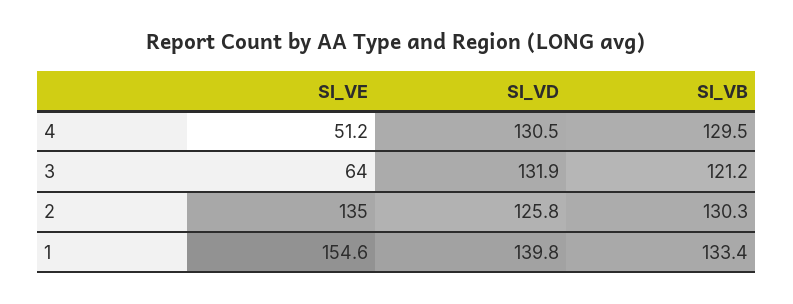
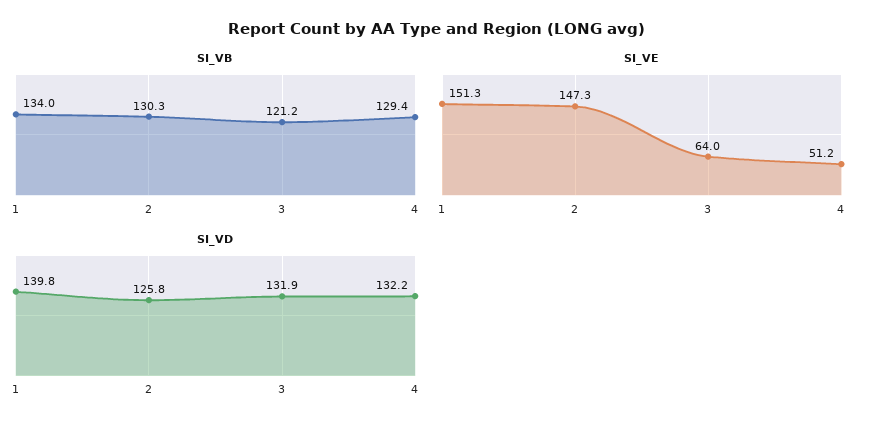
SI_VD, 4: 130.5 -> 132.2
SI_VB, 4: 129.5 -> 129.4
SI_VE, 2: 135 -> 147.3
SI_VE, 1: 154.6 -> 151.3
SI_VB, 1: 133.4 -> 134

